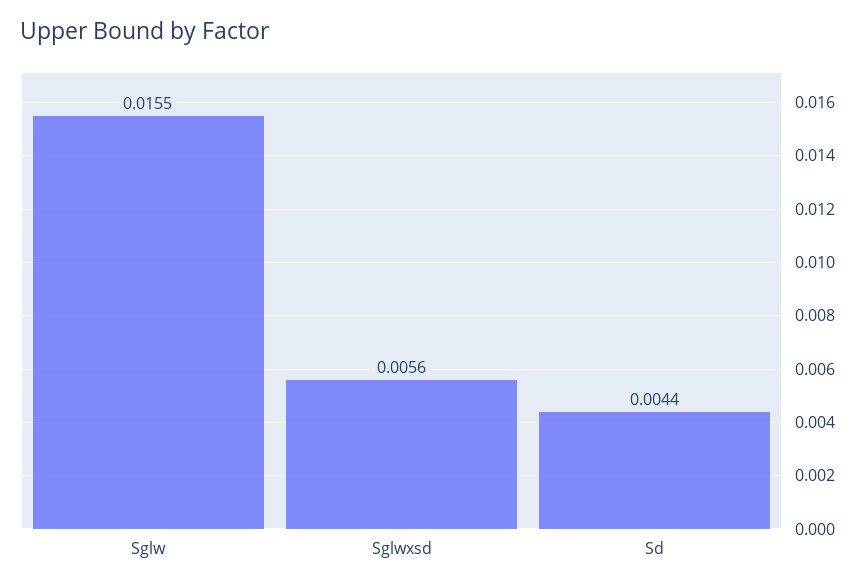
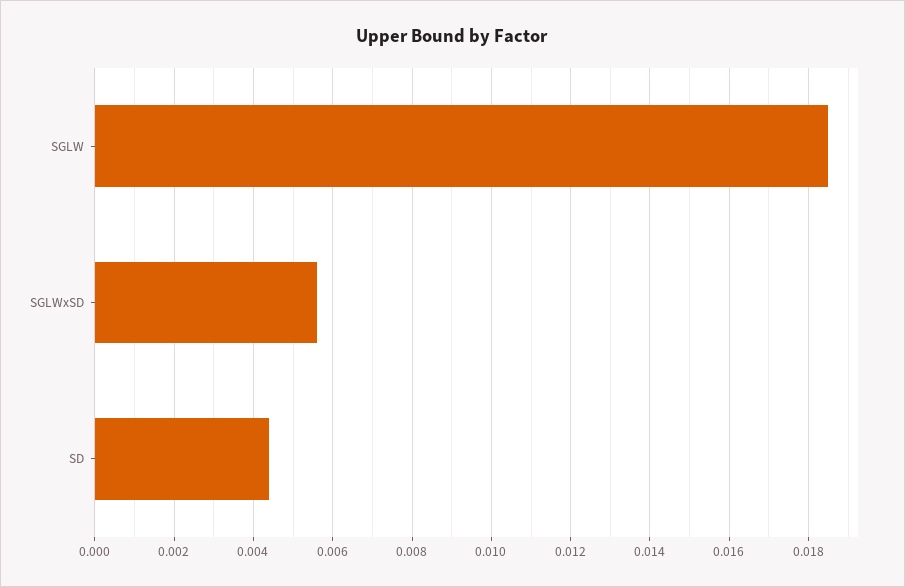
Sglw: 0.0155 -> 0.0185

